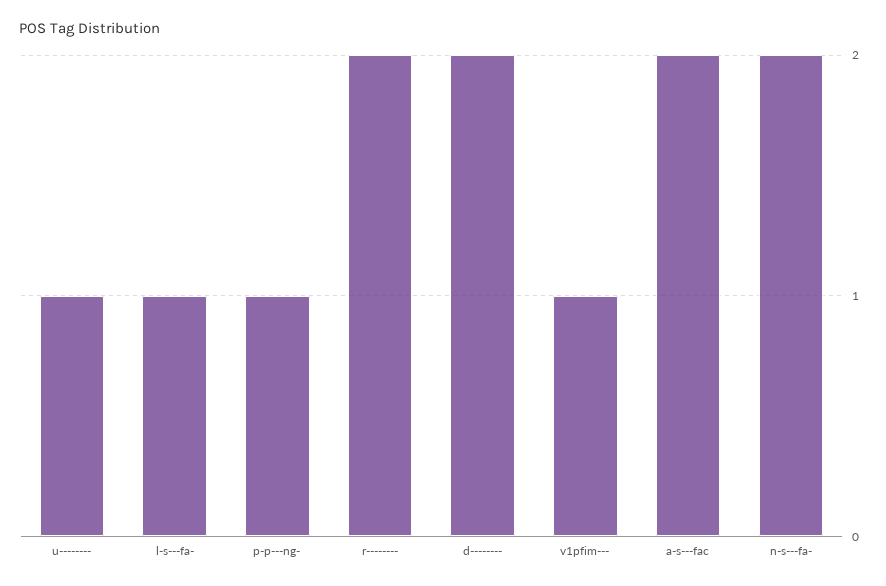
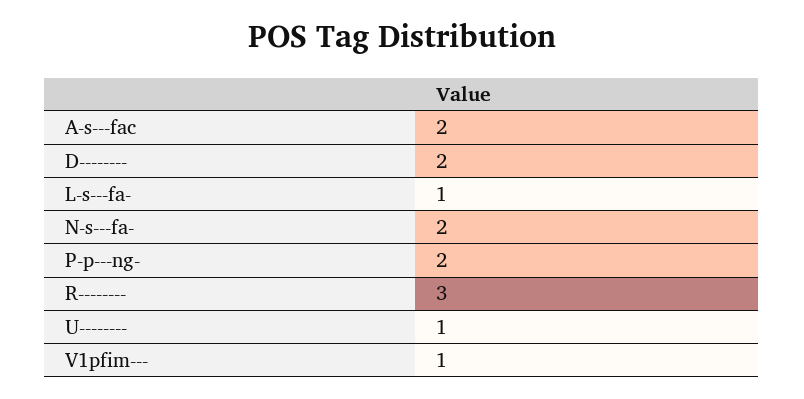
p-p---ng-: 1 -> 2
r--------: 2 -> 3

